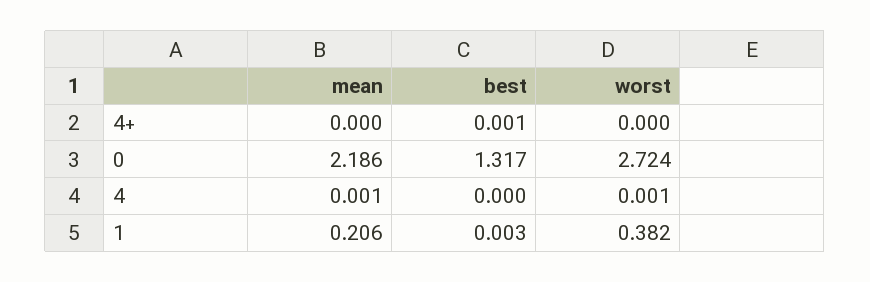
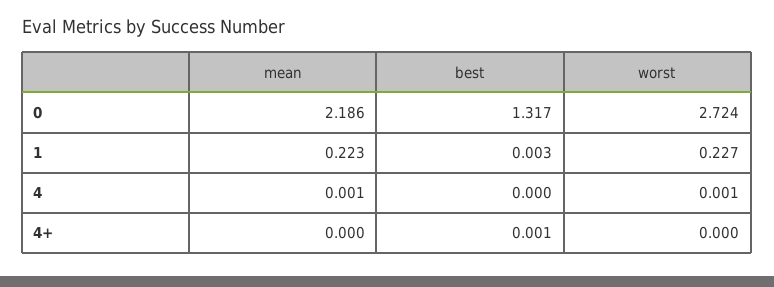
mean, 1: 0.206 -> 0.223
worst, 1: 0.382 -> 0.227

